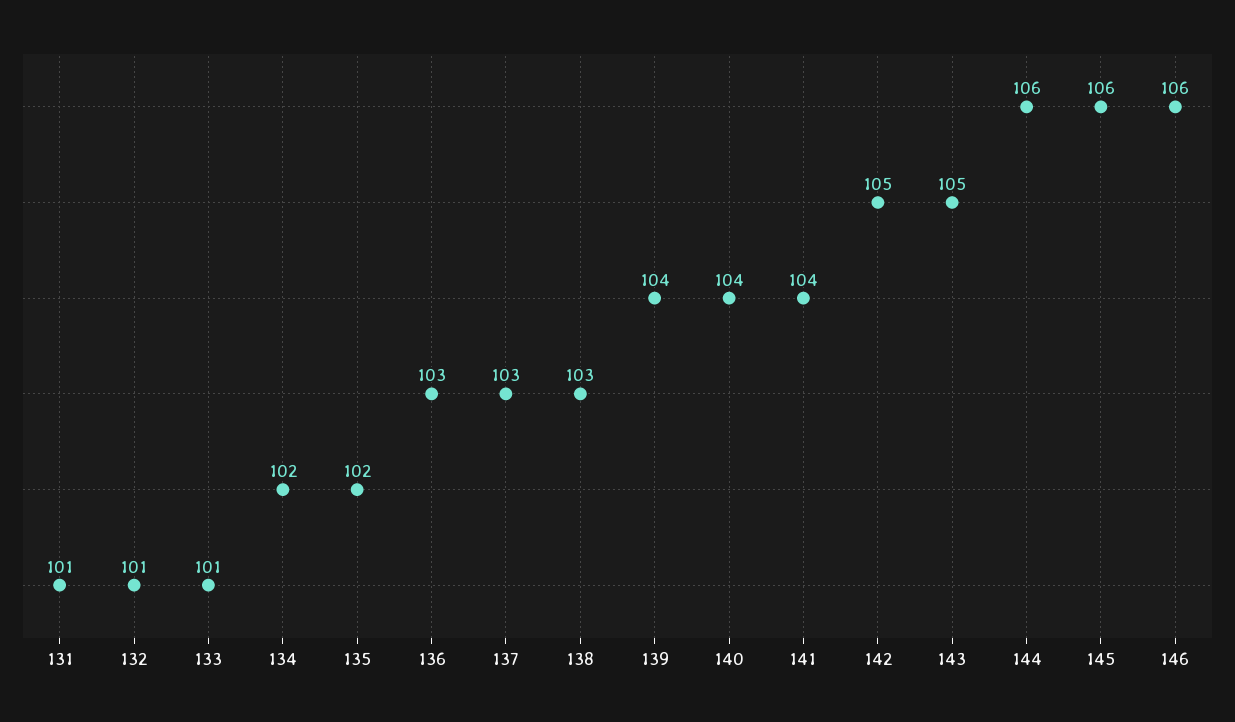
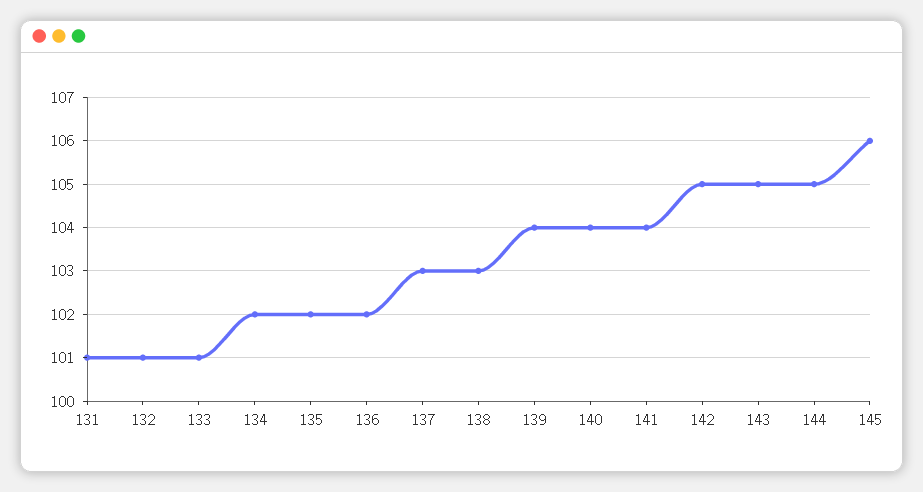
136: 103 -> 102
144: 106 -> 105
146: 106 -> none

